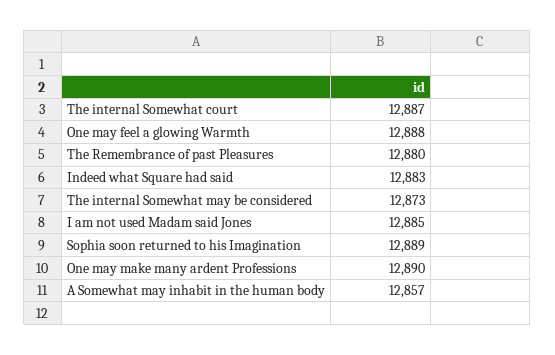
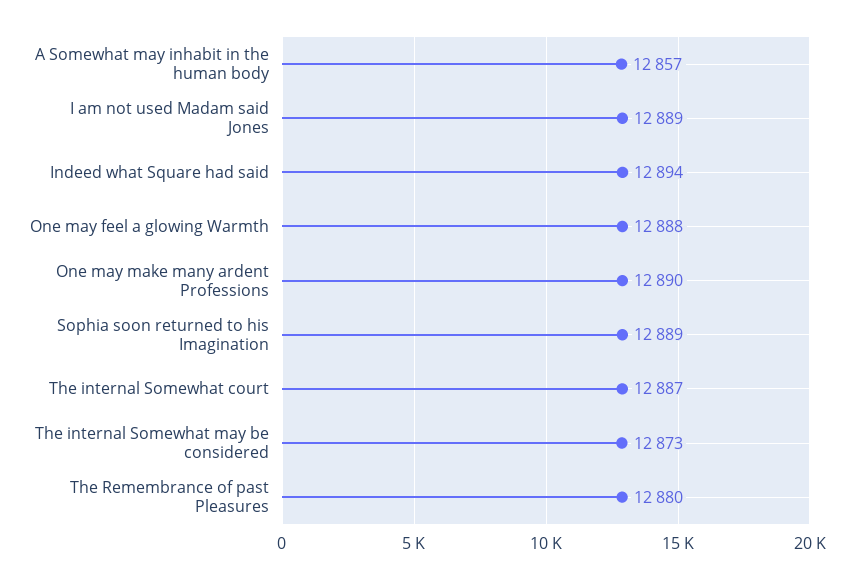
Indeed what Square had said: 12883 -> 12894
I am not used Madam said Jones: 12885 -> 12889

